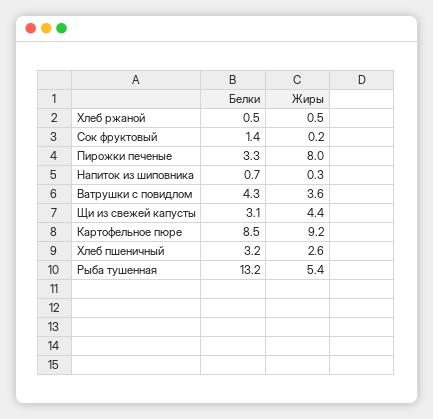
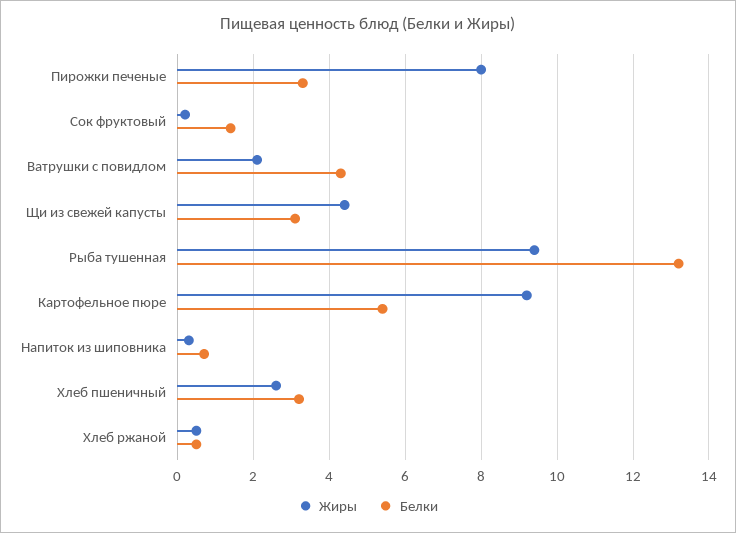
Жиры, Ватрушки с повидлом: 3.6 -> 2
Белки, Картофельное пюре: 8.5 -> 5.5
Жиры, Рыба тушенная: 5.4 -> 9.5

